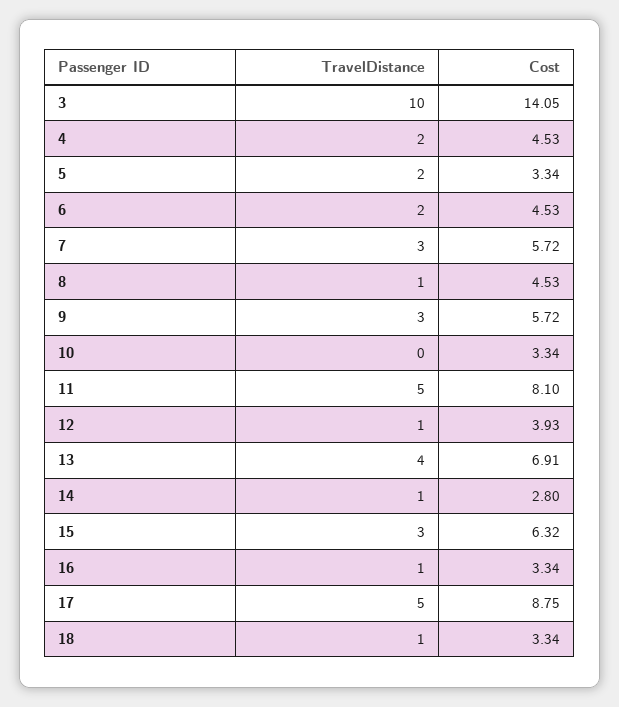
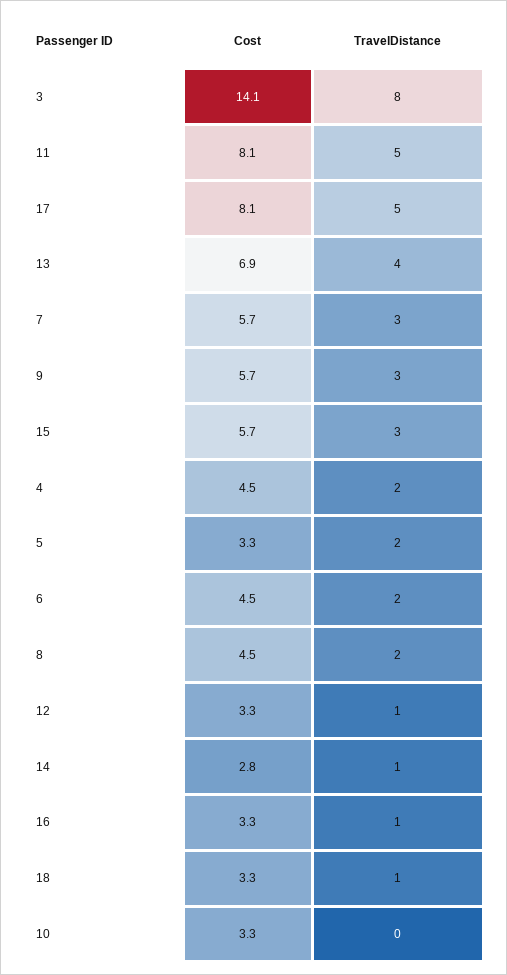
TravelDistance, 3: 10 -> 8
TravelDistance, 8: 1 -> 2
Cost, 12: 3.93 -> 3.3
Cost, 15: 6.32 -> 5.7
Cost, 17: 8.75 -> 8.1

